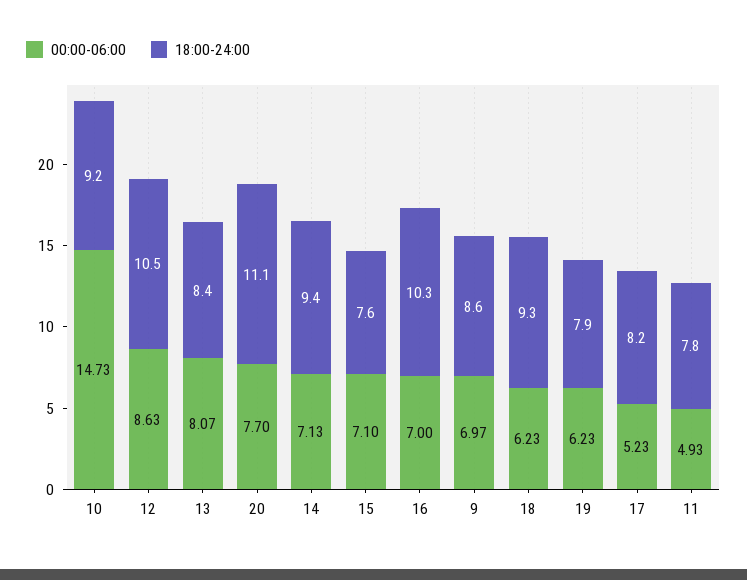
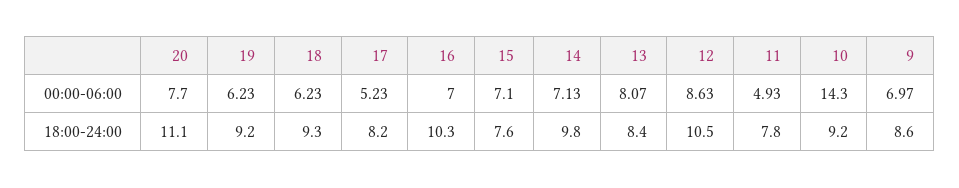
00:00-06:00, 10: 14.73 -> 14.3
18:00-24:00, 14: 9.4 -> 9.8
18:00-24:00, 19: 7.9 -> 9.2

